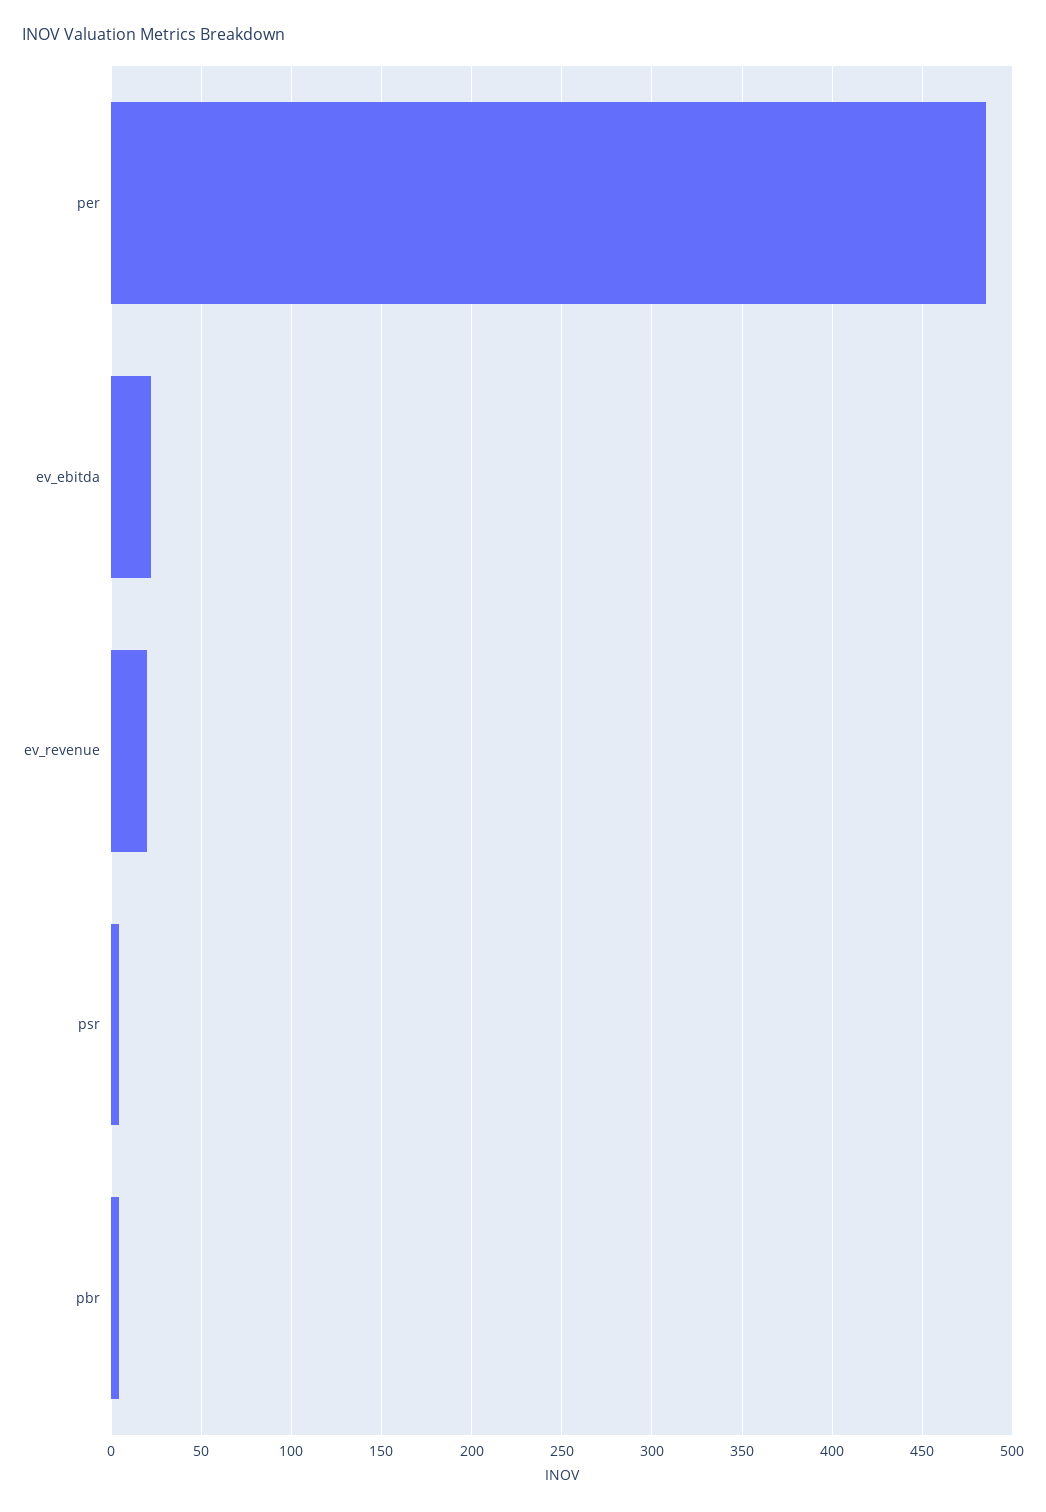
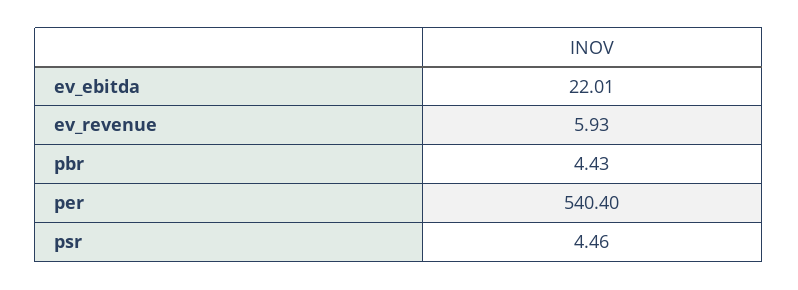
per: 485 -> 540.4
ev_revenue: 20 -> 5.93

